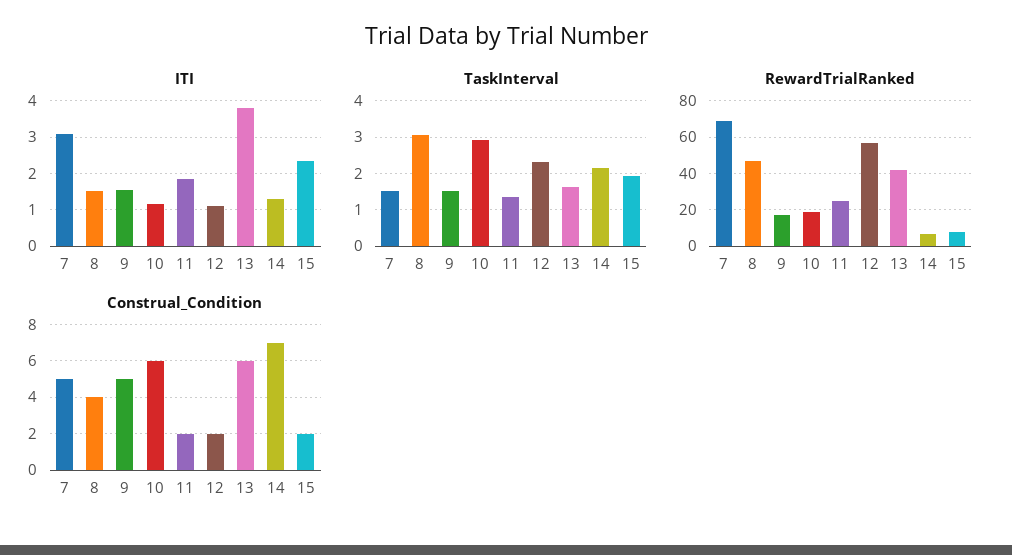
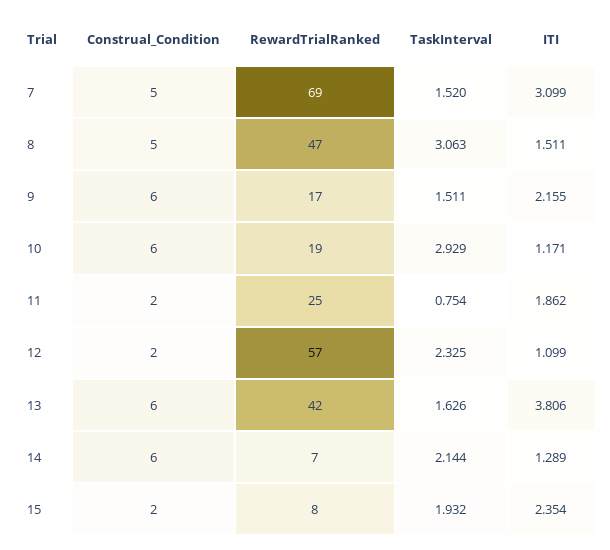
ITI, 9: 1.6 -> 2.155
TaskInterval, 11: 1.4 -> 0.754
Construal_Condition, 8: 4 -> 5
Construal_Condition, 9: 5 -> 6
Construal_Condition, 14: 7 -> 6

